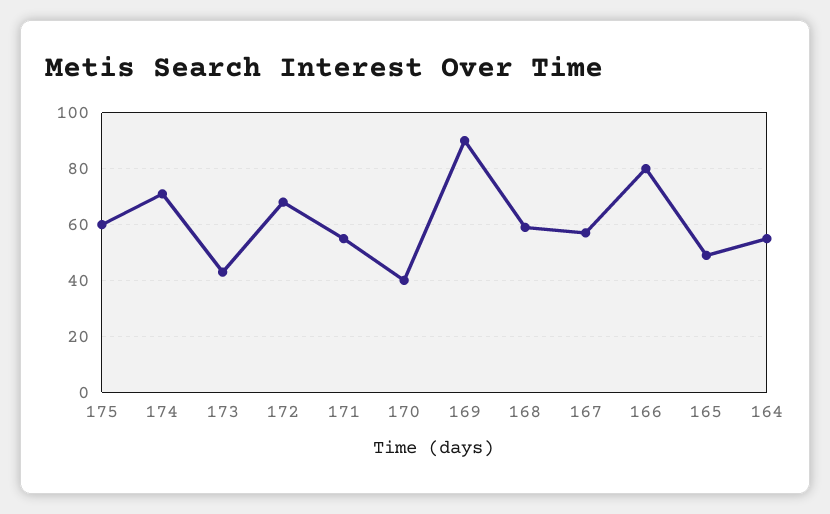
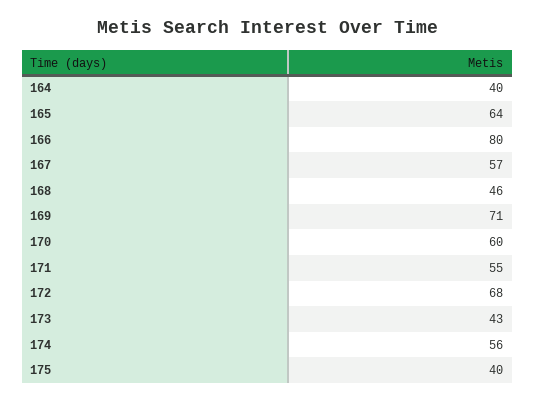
175: 60 -> 40
174: 70 -> 56
170: 40 -> 60
169: 90 -> 71
168: 60 -> 46
165: 50 -> 64
164: 55 -> 40

